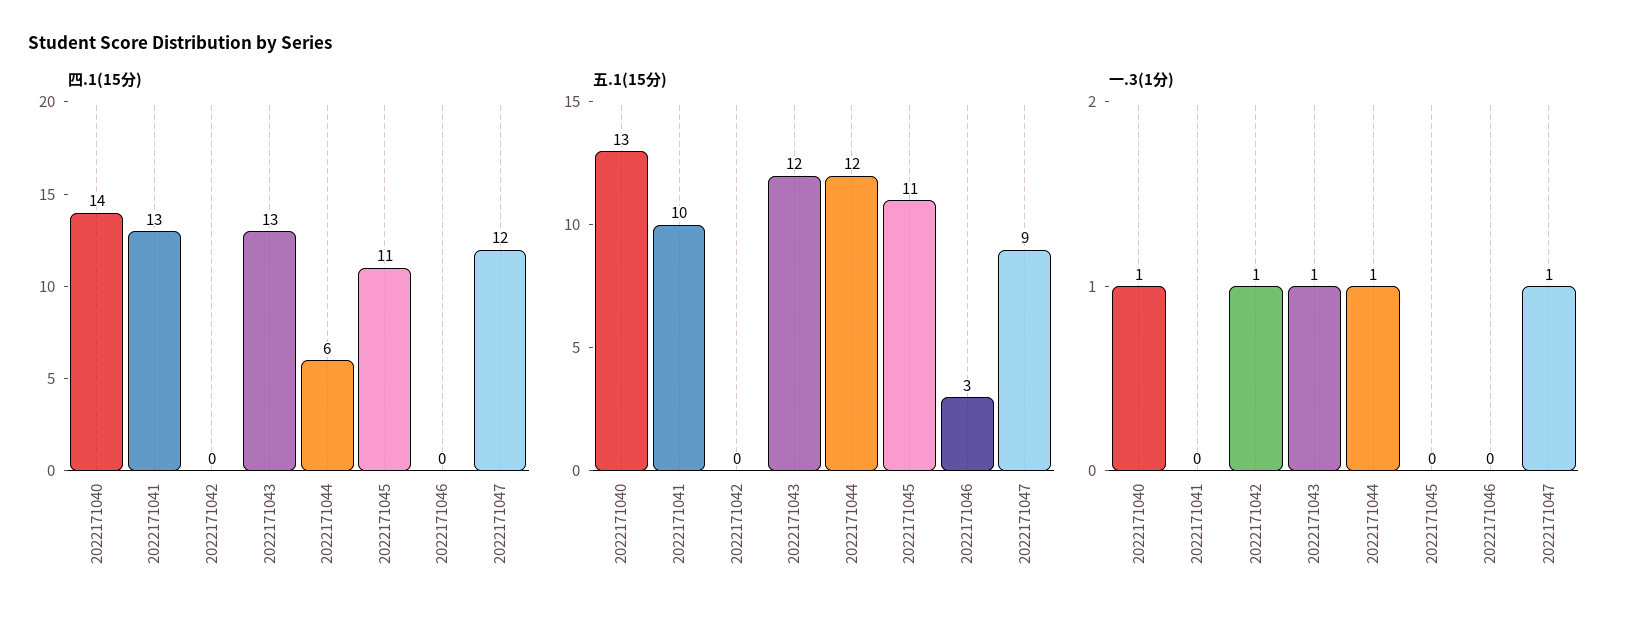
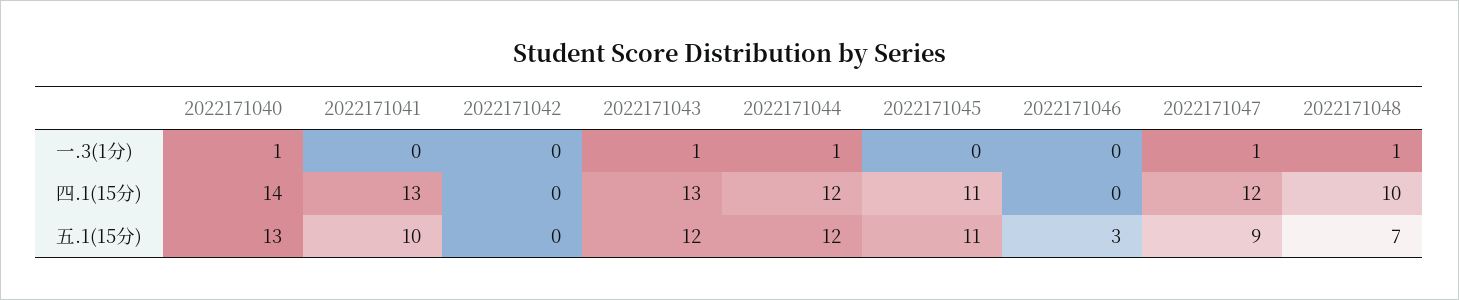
四.1(15分), 2022171044: 6 -> 12
一.3(1分), 2022171042: 1 -> 0
一.3(1分), 2022171048: none -> 1
四.1(15分), 2022171048: none -> 10
五.1(15分), 2022171048: none -> 7

